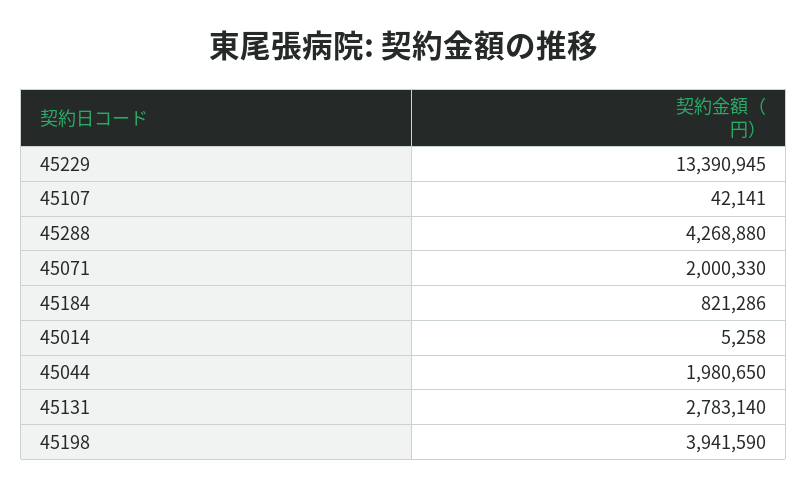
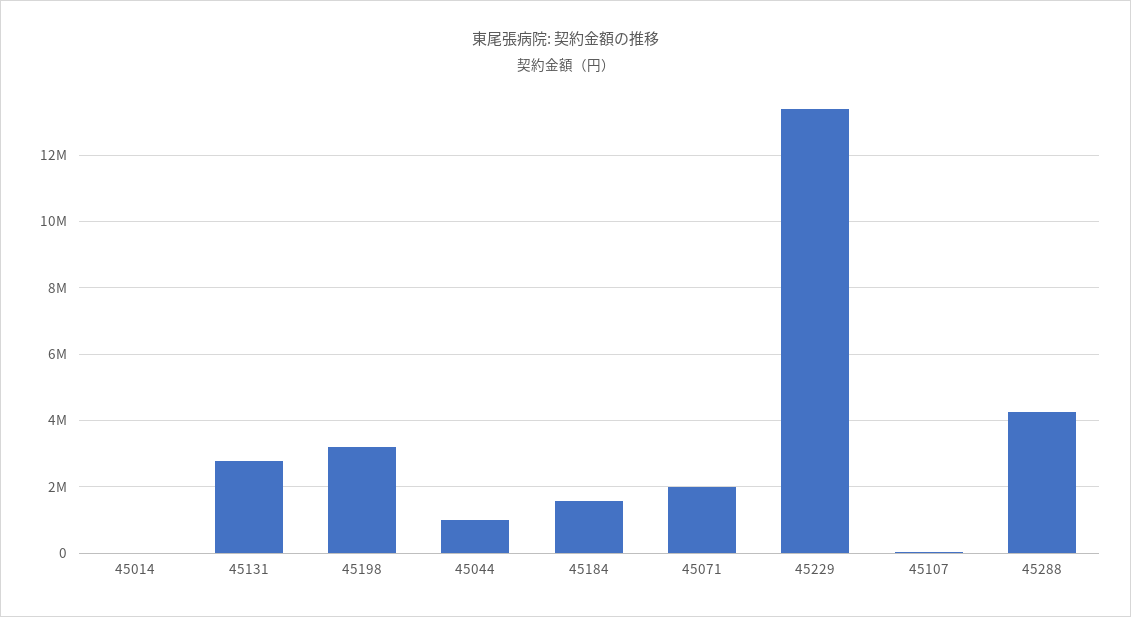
45184: 821286 -> 1600000
45044: 1980650 -> 1000000
45198: 3941590 -> 3200000

